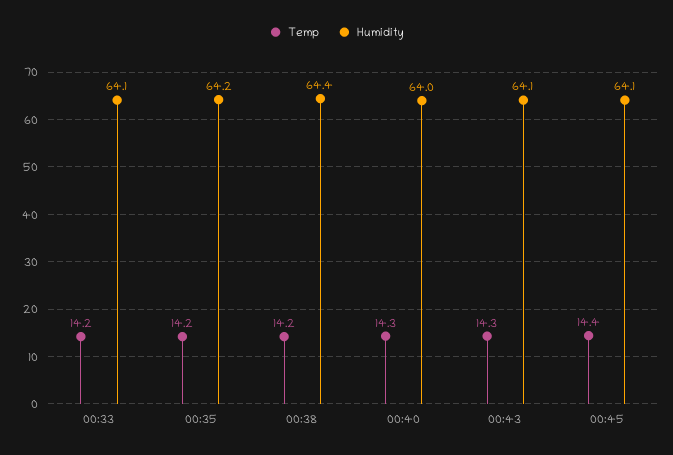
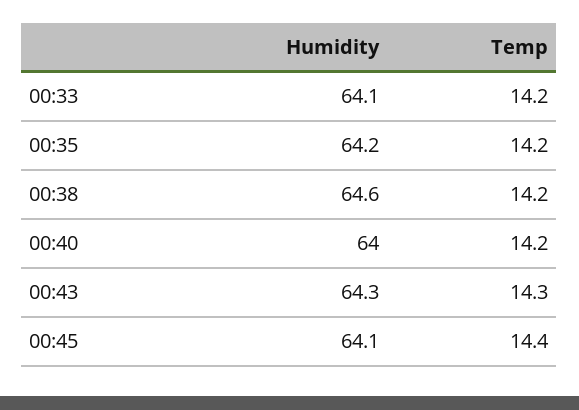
Humidity, 00:38: 64.4 -> 64.6
Temp, 00:40: 14.3 -> 14.2
Humidity, 00:43: 64.1 -> 64.3

